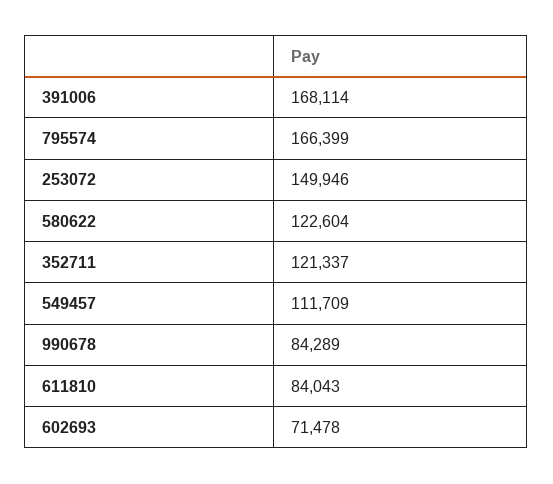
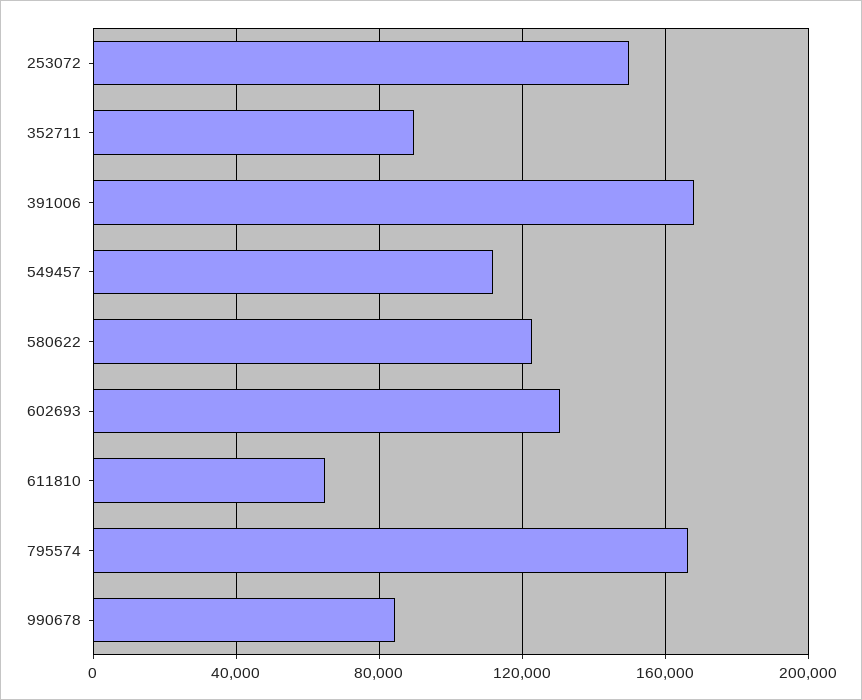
352711: 121337 -> 90000
611810: 84043 -> 65000
602693: 71478 -> 130000

